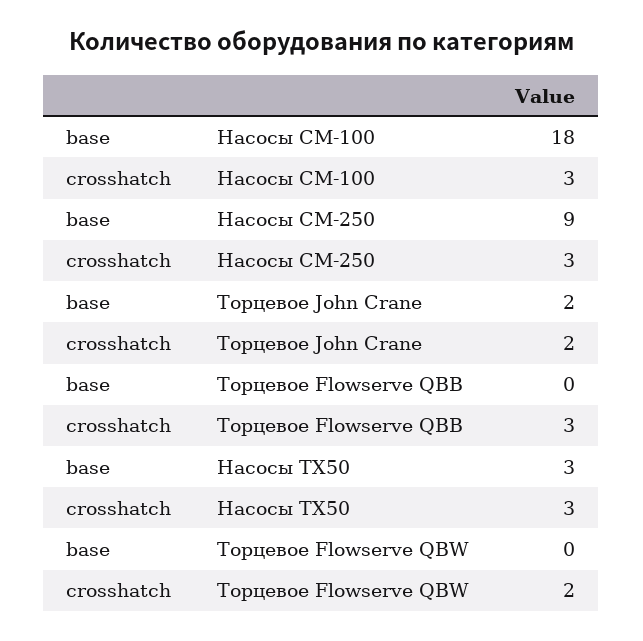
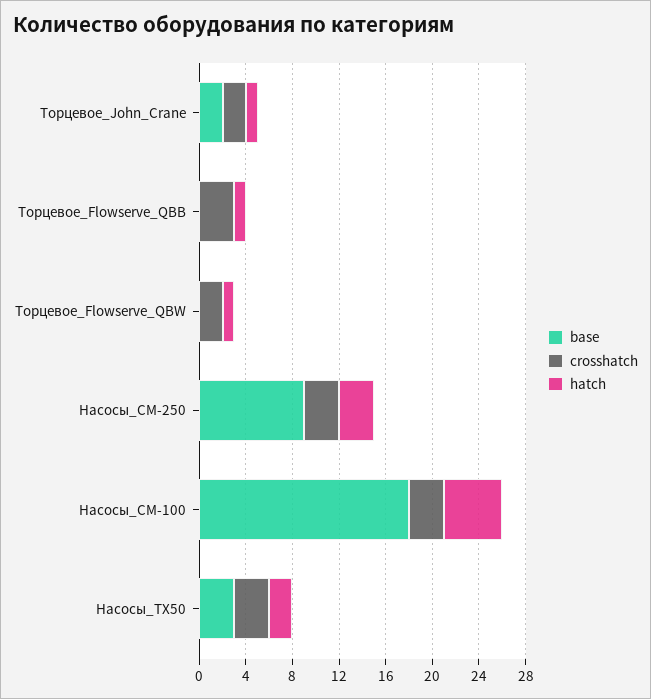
hatch, Торцевое John Crane: none -> 1
hatch, Торцевое Flowserve QBB: none -> 1
hatch, Торцевое Flowserve QBW: none -> 1
hatch, Насосы CM-250: none -> 3
hatch, Насосы CM-100: none -> 5
hatch, Насосы TX50: none -> 2

